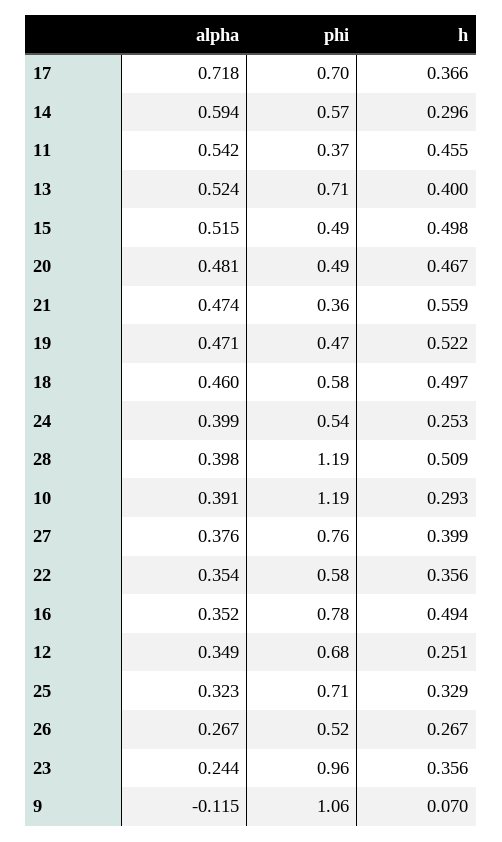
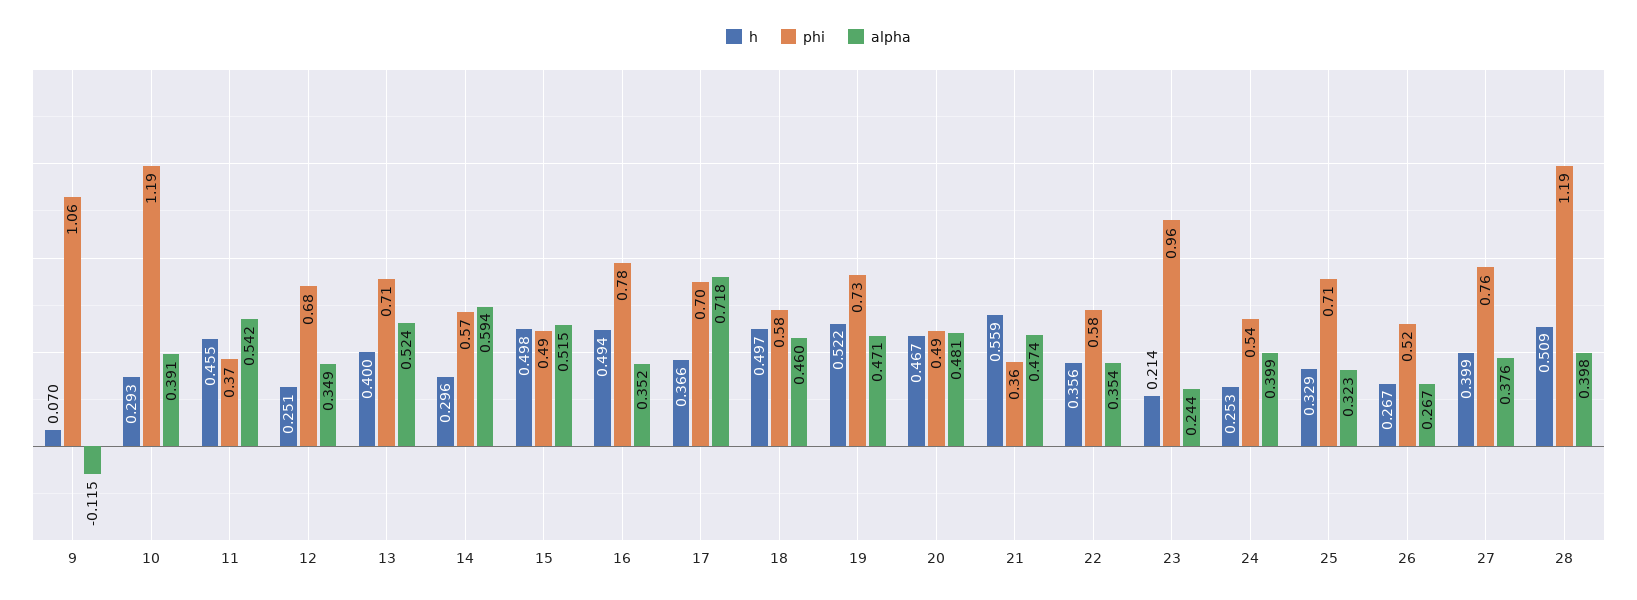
phi, 19: 0.47 -> 0.73
h, 23: 0.356 -> 0.214

